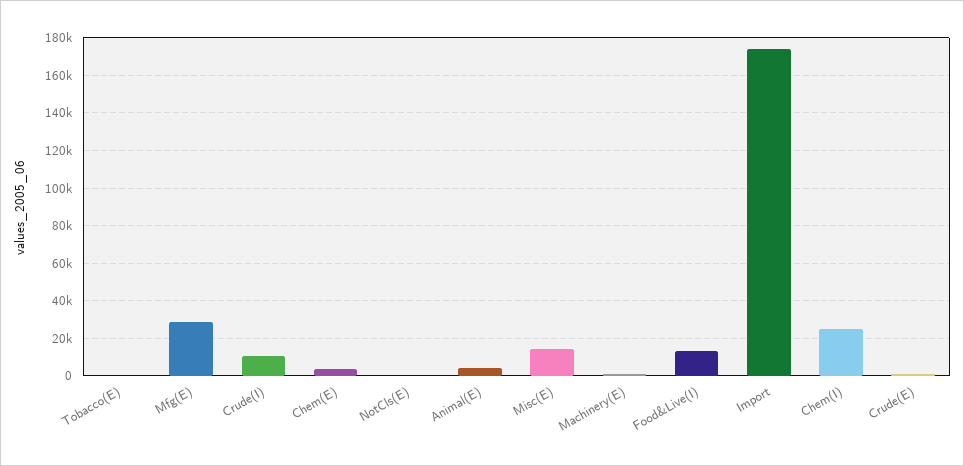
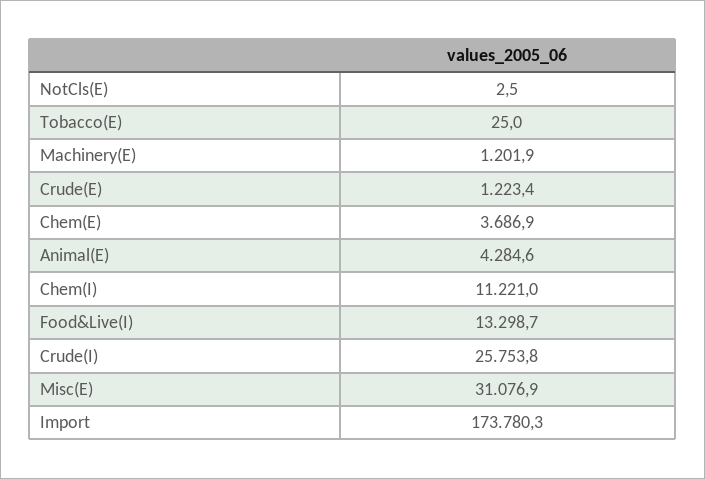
Mfg(E): 30000 -> none
Crude(I): 10000 -> 25753.8
Misc(E): 15000 -> 31076.9
Chem(I): 25000 -> 11221

